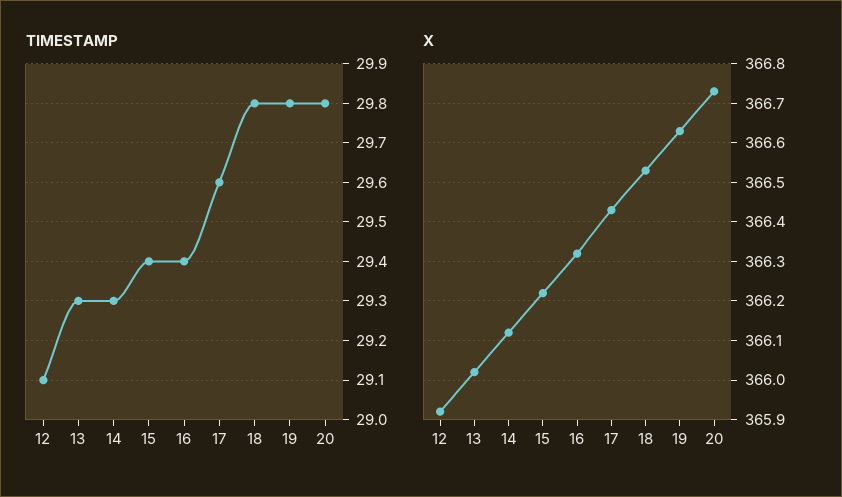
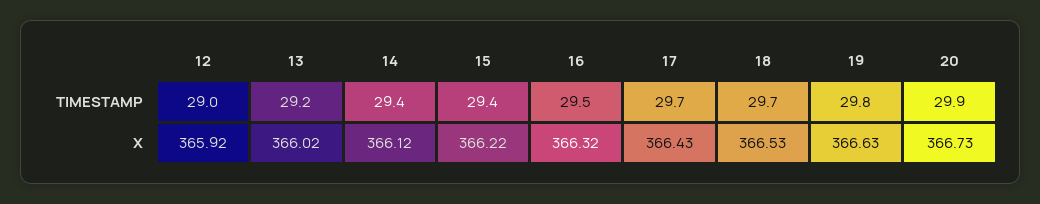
TIMESTAMP, 12: 29.1 -> 29
TIMESTAMP, 13: 29.3 -> 29.2
TIMESTAMP, 14: 29.3 -> 29.4
TIMESTAMP, 16: 29.4 -> 29.5
TIMESTAMP, 17: 29.6 -> 29.7
TIMESTAMP, 18: 29.8 -> 29.7
TIMESTAMP, 20: 29.8 -> 29.9

